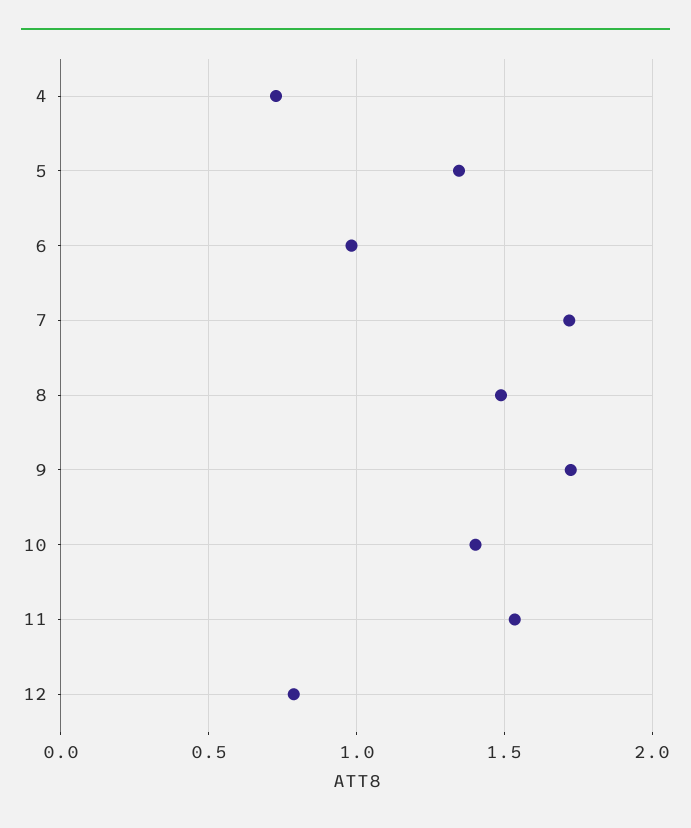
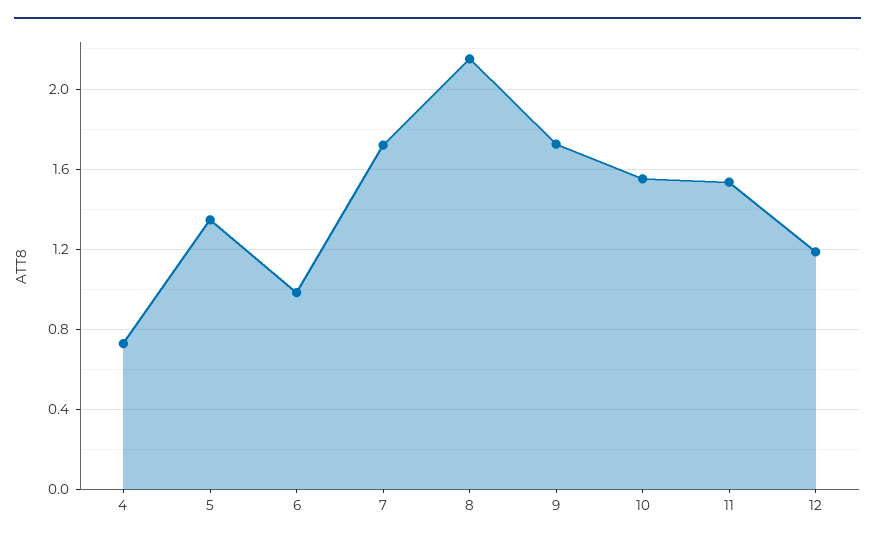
8: 1.5 -> 2.15
10: 1.4 -> 1.55
12: 0.8 -> 1.2

